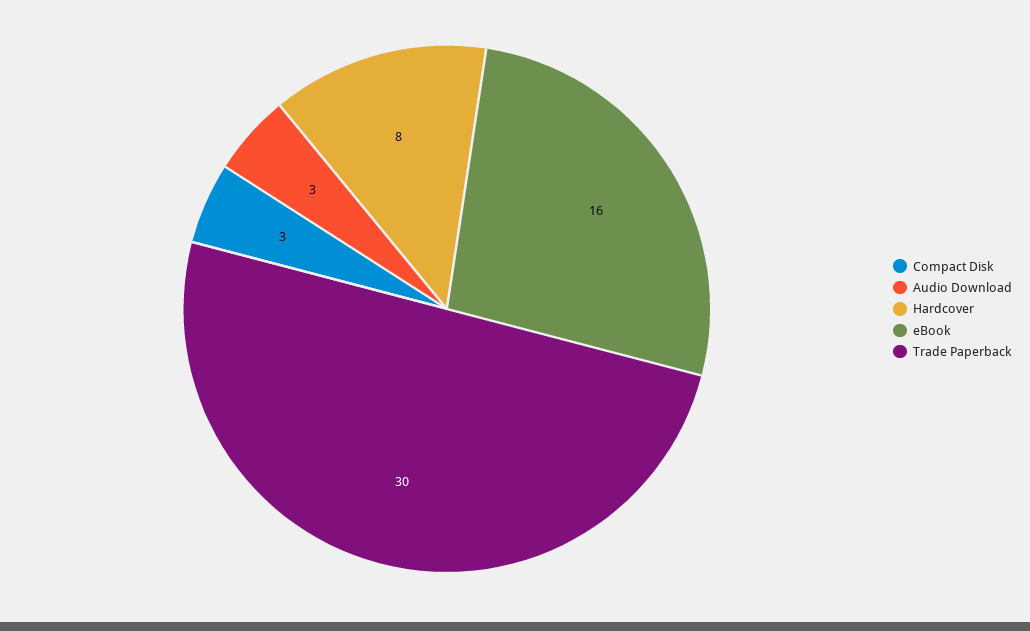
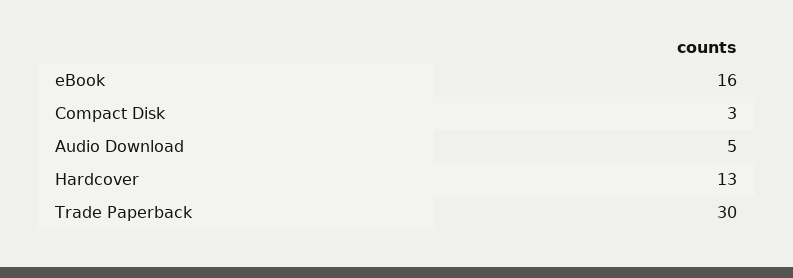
Audio Download: 3 -> 5
Hardcover: 8 -> 13

